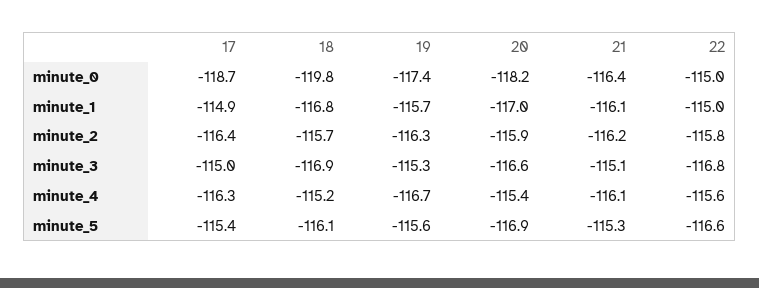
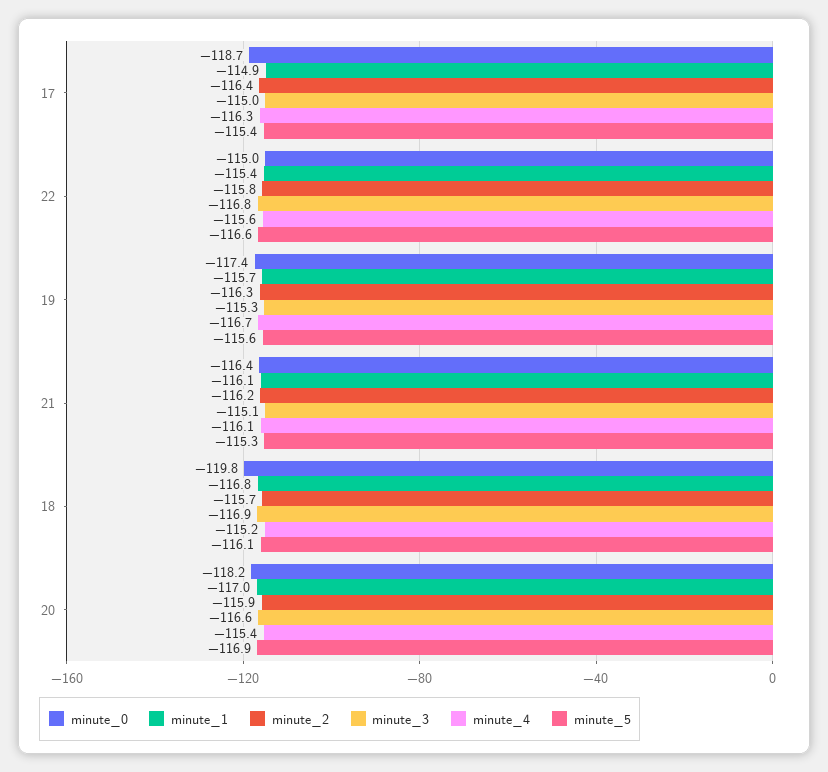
minute_1, 22: -115 -> -115.4

